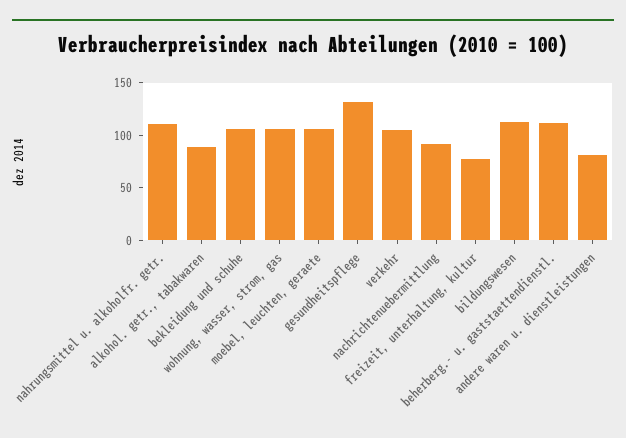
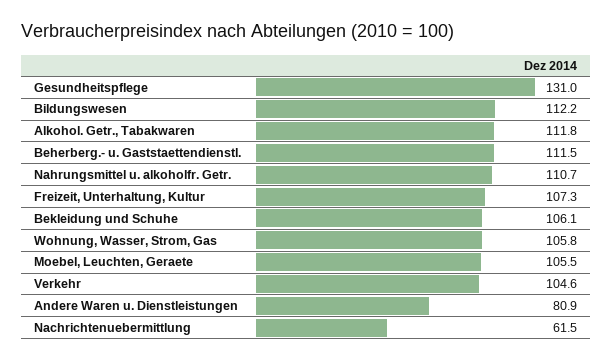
alkohol. getr., tabakwaren: 90 -> 111.8
nachrichtenuebermittlung: 90 -> 61.5
freizeit, unterhaltung, kultur: 80 -> 107.3

